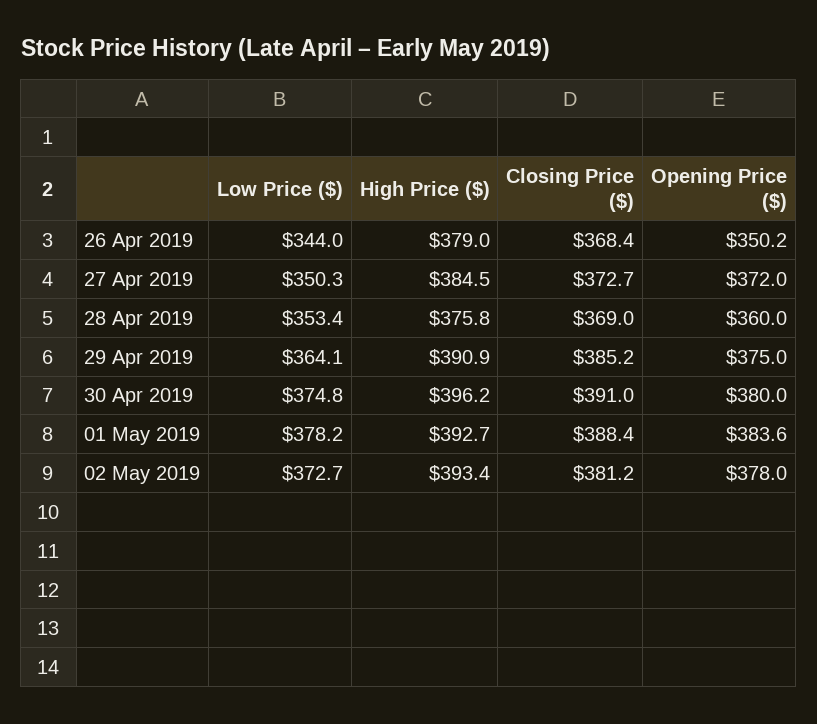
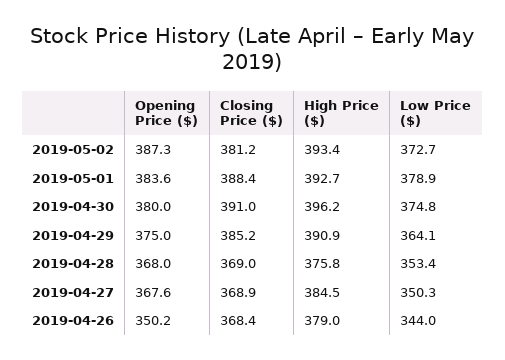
Closing Price ($), 27 Apr 2019: 372.7 -> 368.9
Opening Price ($), 27 Apr 2019: 372 -> 367.6
Opening Price ($), 28 Apr 2019: 360 -> 368
Low Price ($), 01 May 2019: 378.2 -> 378.9
Opening Price ($), 02 May 2019: 378 -> 387.3

